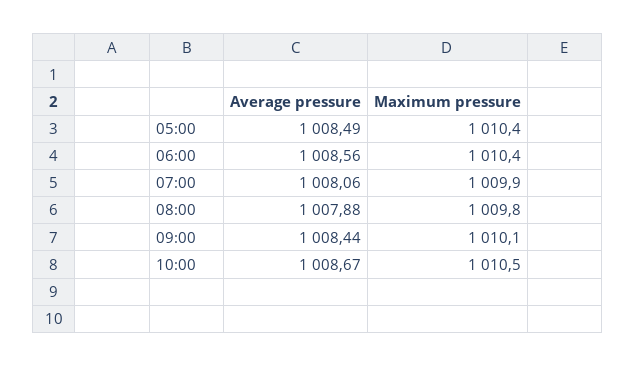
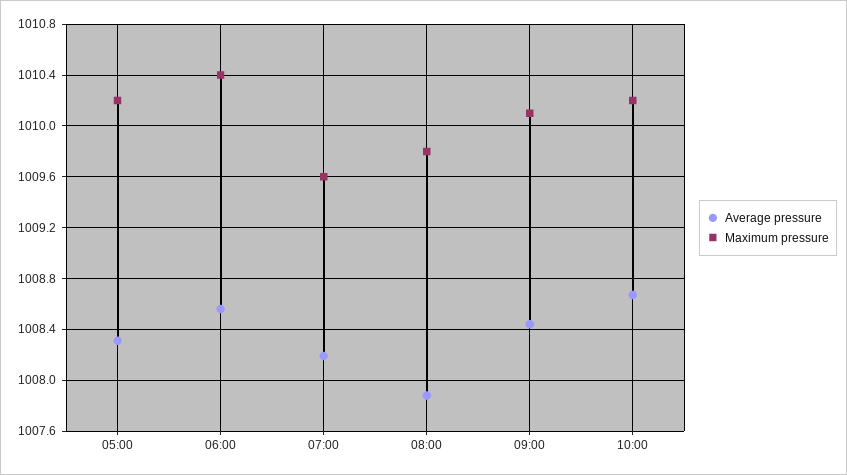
Average pressure, 05:00: 1008.49 -> 1008.3
Maximum pressure, 05:00: 1010.4 -> 1010.2
Average pressure, 07:00: 1008.06 -> 1008.2
Maximum pressure, 07:00: 1009.9 -> 1009.6
Maximum pressure, 10:00: 1010.5 -> 1010.2

